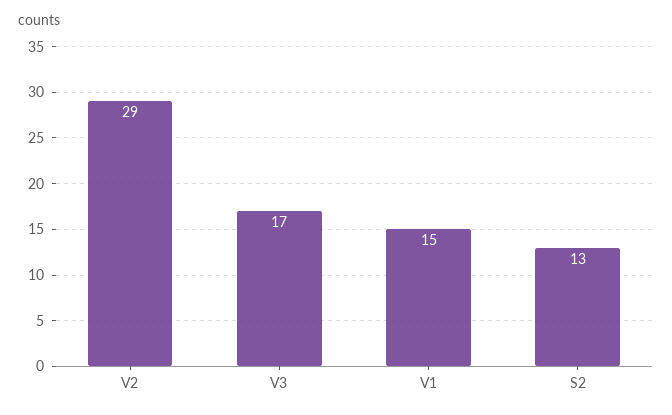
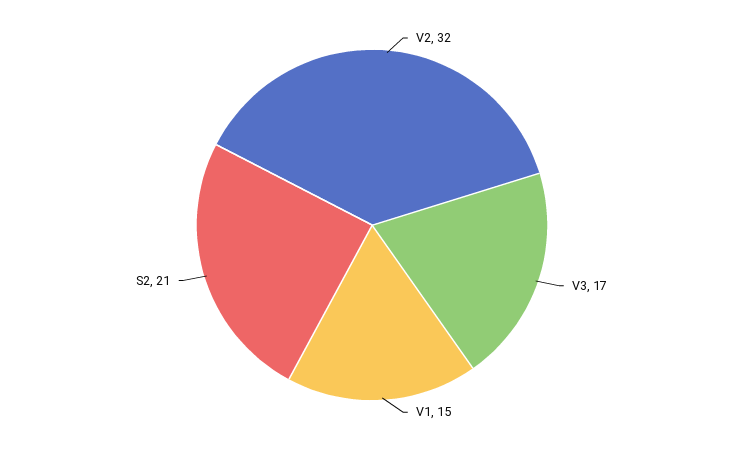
V2: 29 -> 32
S2: 13 -> 21

